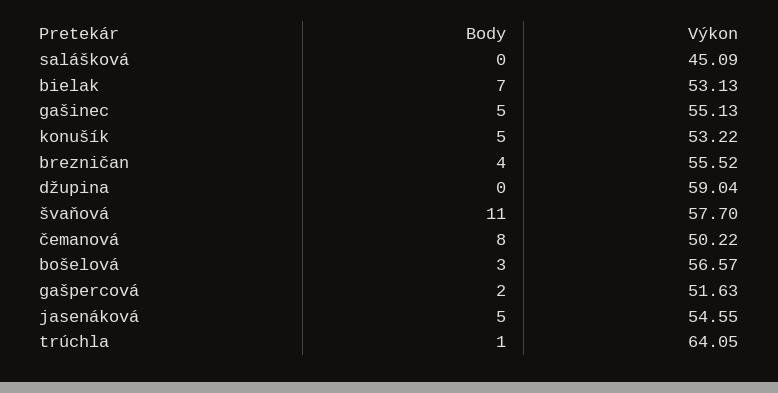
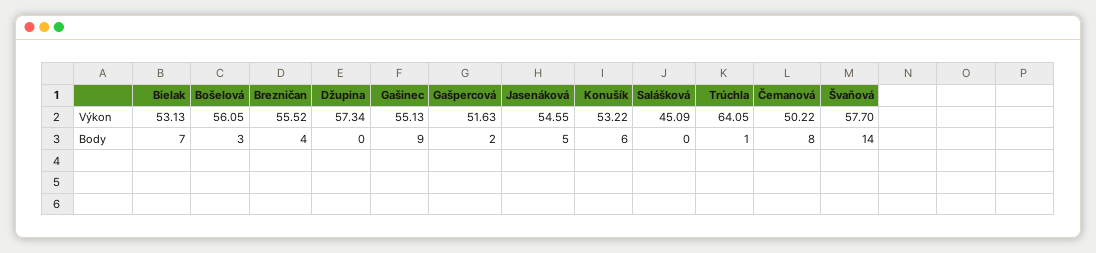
Body, gašinec: 5 -> 9
Body, konušík: 5 -> 6
Výkon, džupina: 59.04 -> 57.34
Body, švaňová: 11 -> 14
Výkon, bošelová: 56.57 -> 56.05

